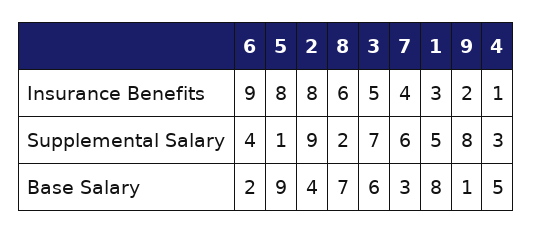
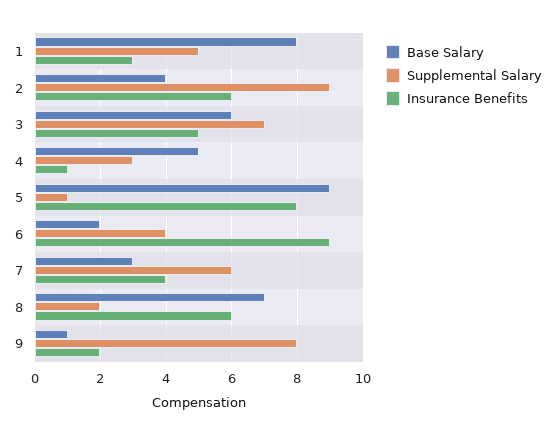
Insurance Benefits, 2: 8 -> 6

